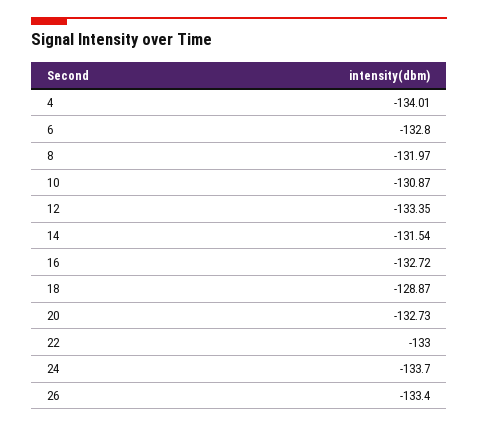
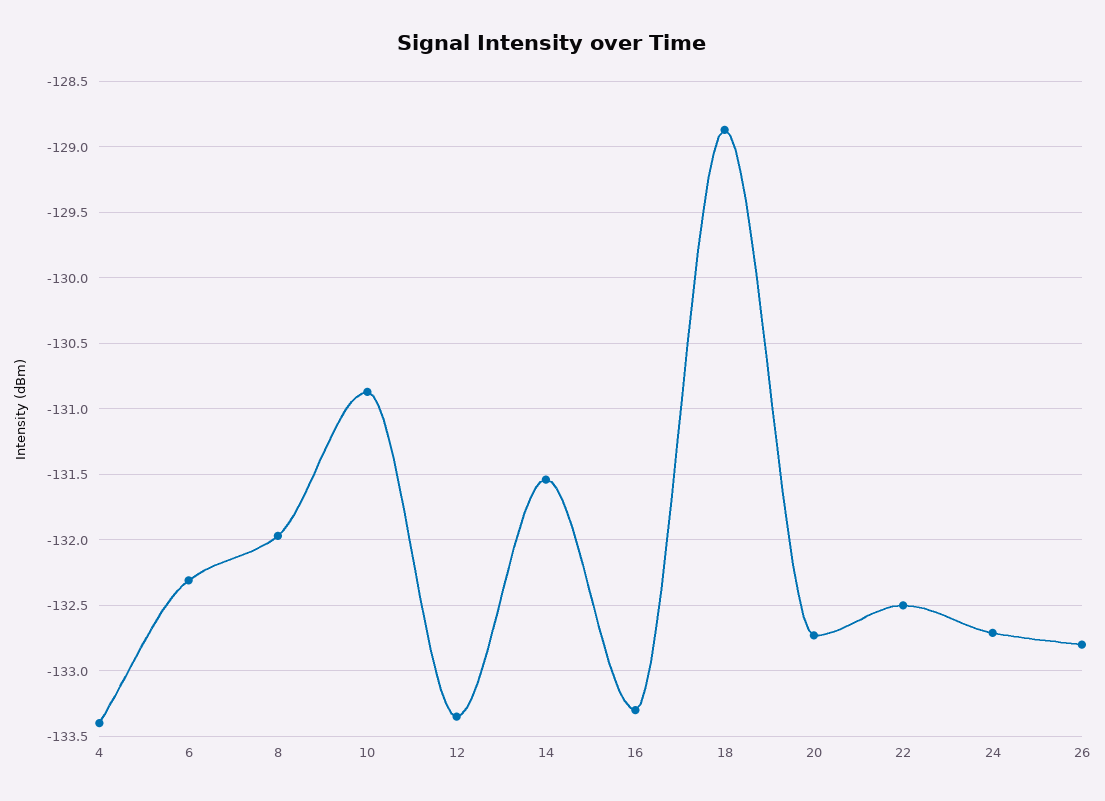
4: -134.01 -> -133.4
6: -132.8 -> -132.3
16: -132.72 -> -133.3
22: -133 -> -132.5
24: -133.7 -> -132.7
26: -133.4 -> -132.8

